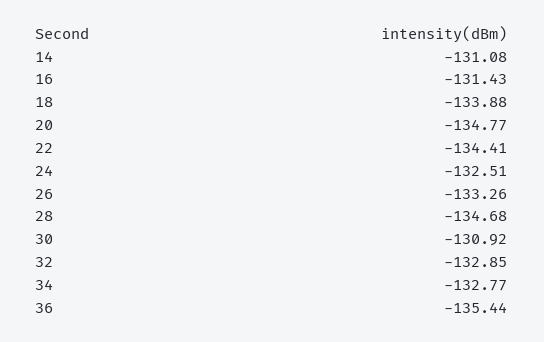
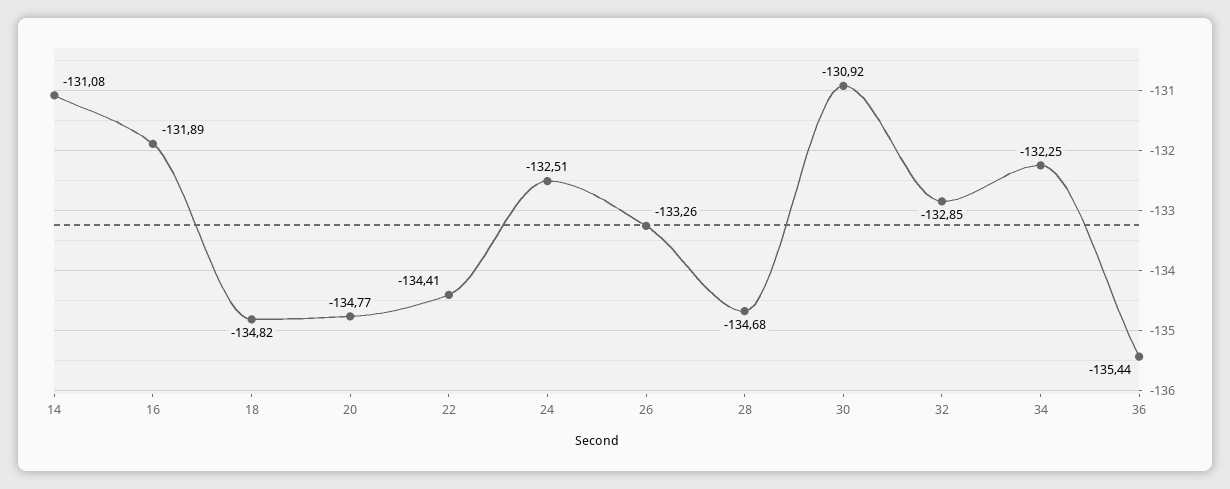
16: -131.43 -> -131.89
18: -133.88 -> -134.82
34: -132.77 -> -132.25

